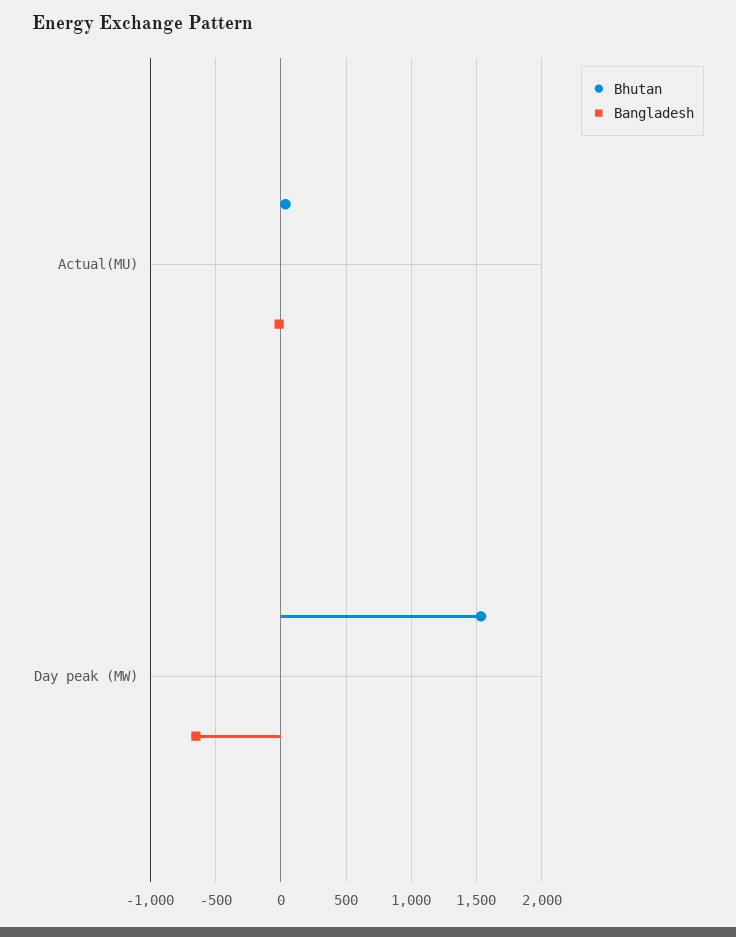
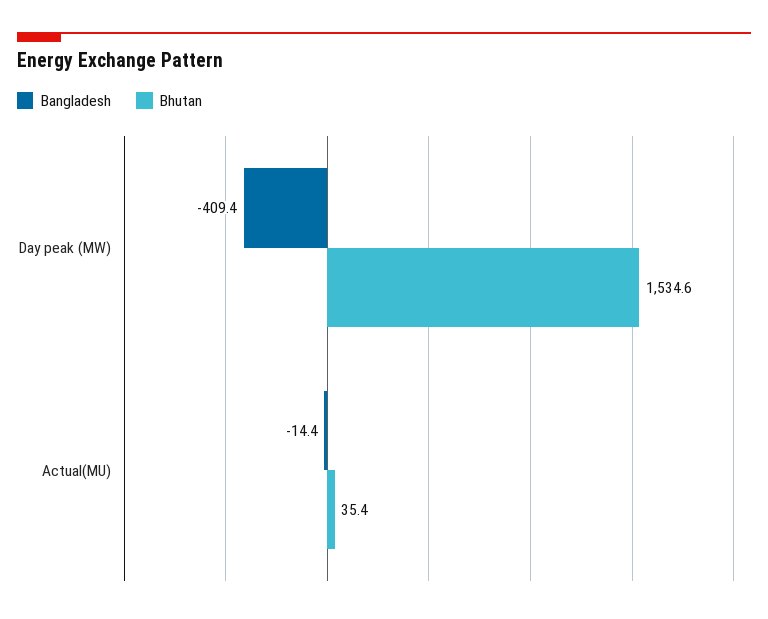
Bangladesh, Day peak (MW): -650 -> -409.4

